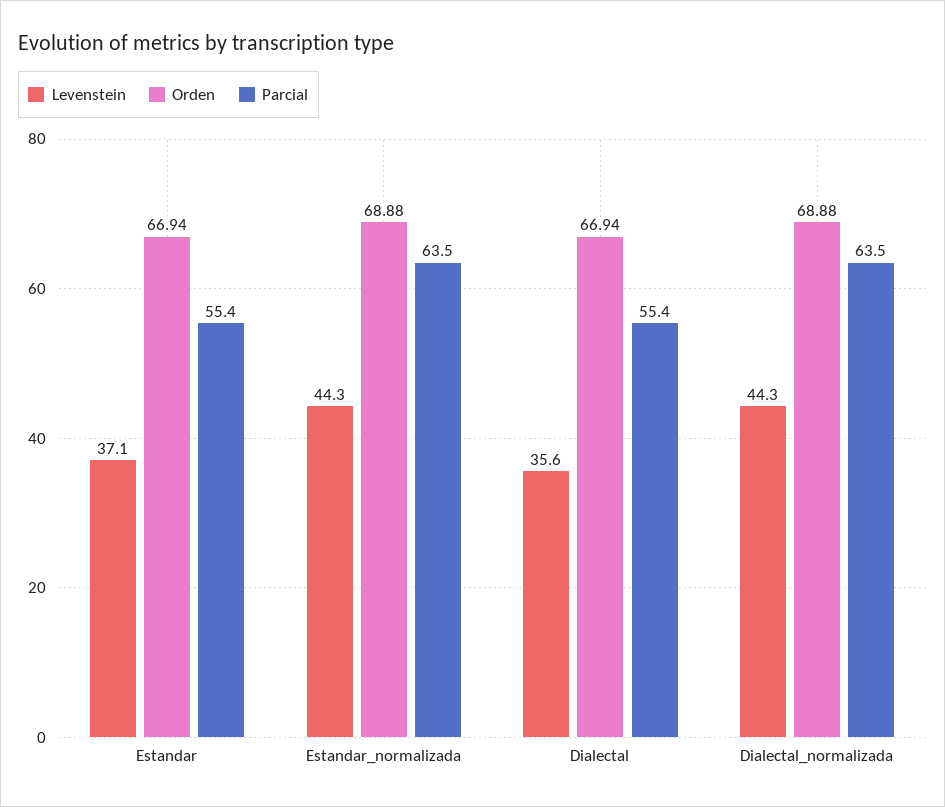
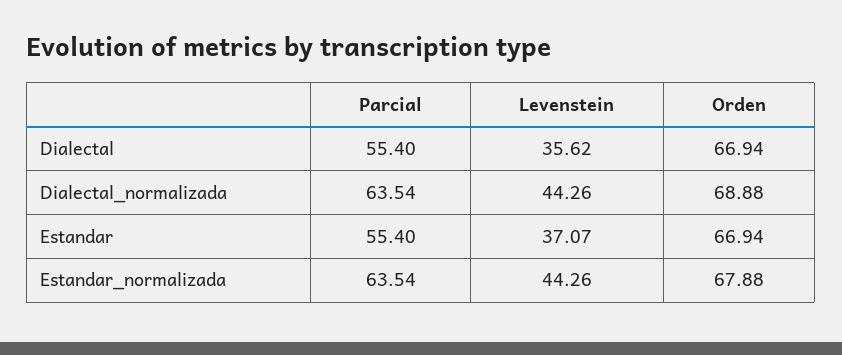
Orden, Estandar_normalizada: 68.88 -> 67.88

